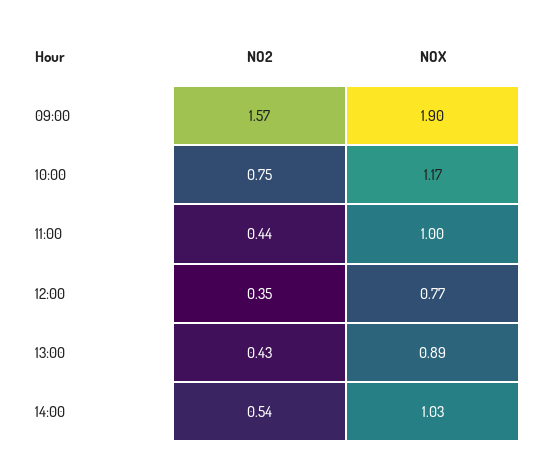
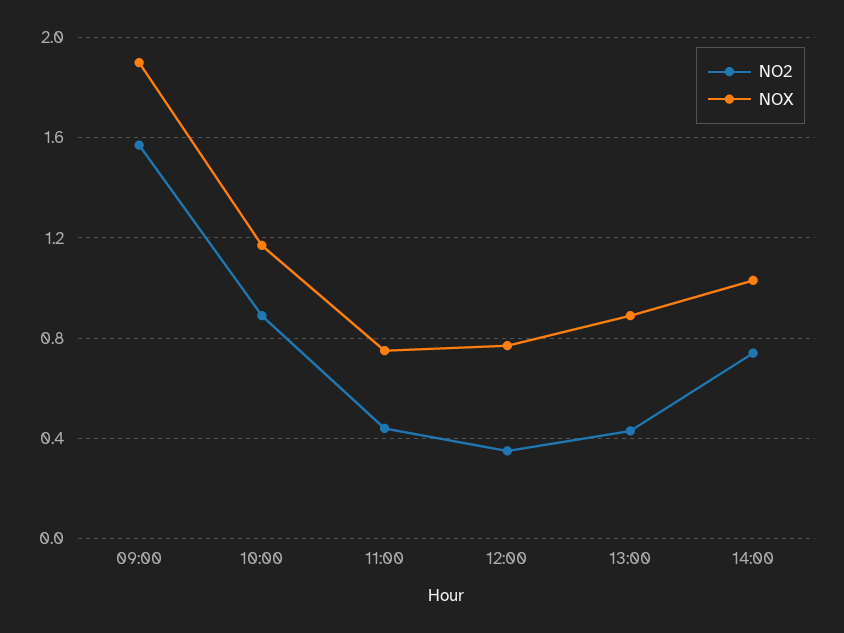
NO2, 10:00: 0.75 -> 0.9
NOX, 11:00: 1 -> 0.75
NO2, 14:00: 0.54 -> 0.75

